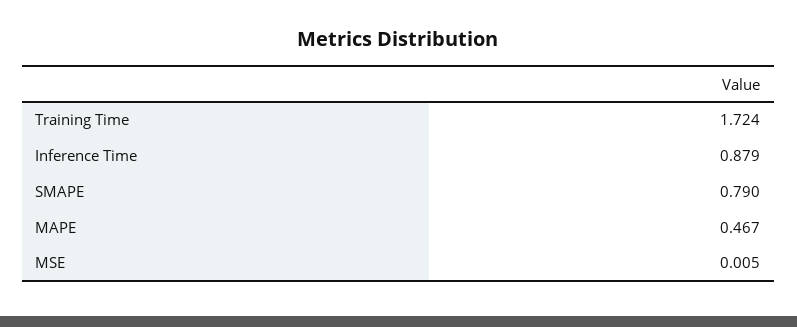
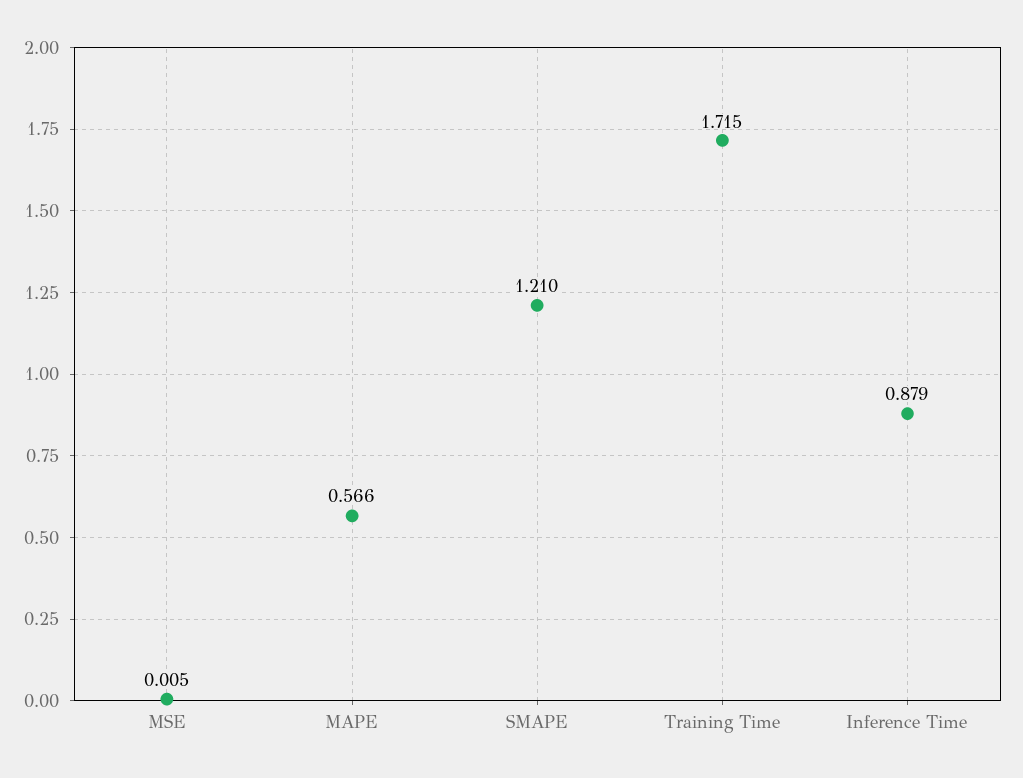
Training Time: 1.724 -> 1.715
SMAPE: 0.79 -> 1.21
MAPE: 0.467 -> 0.566

